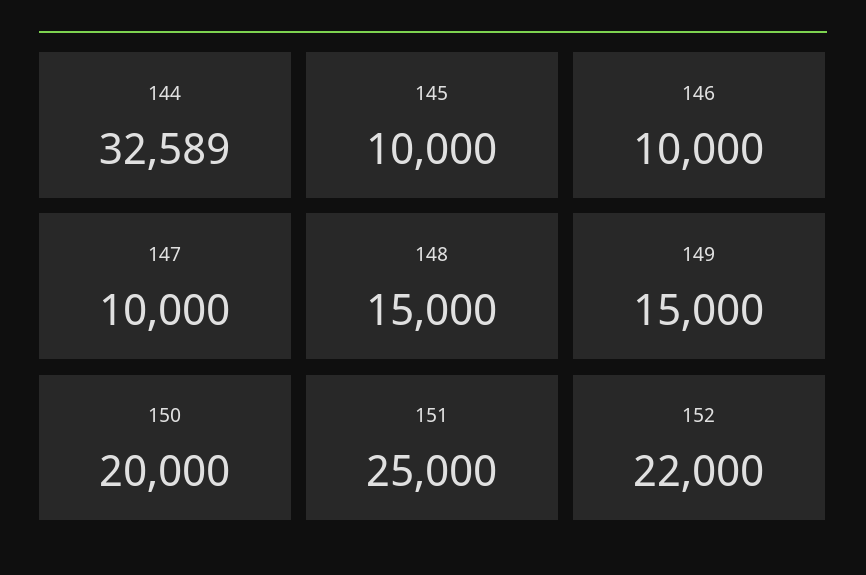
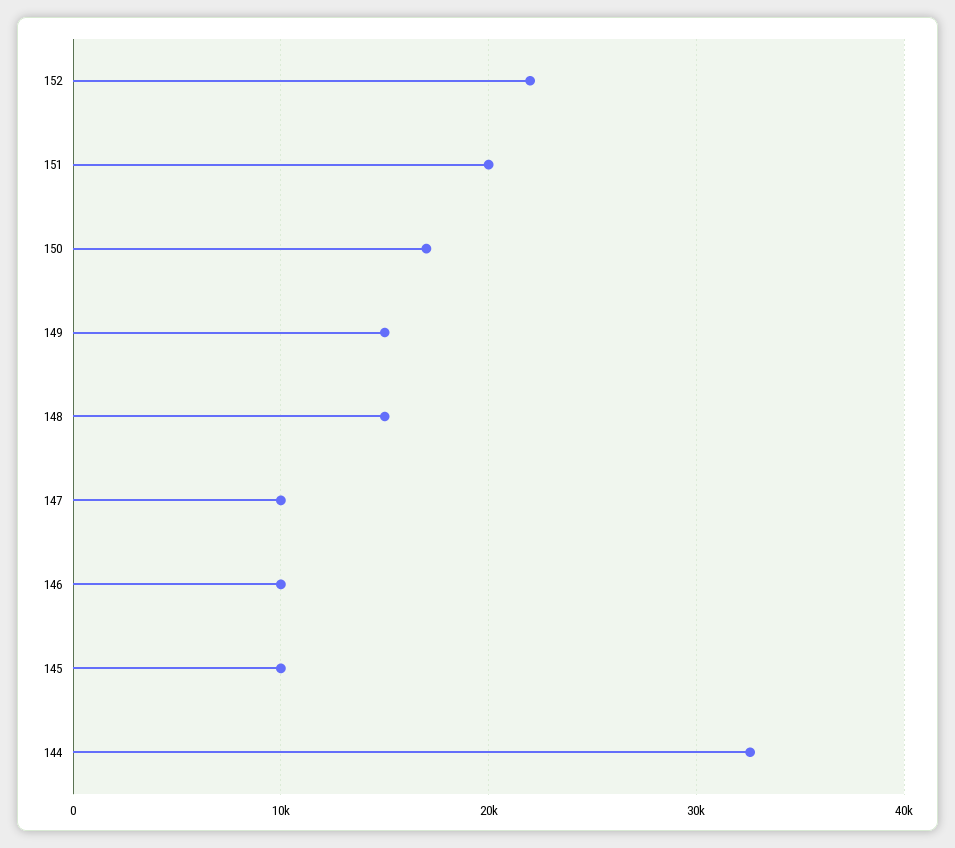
150: 20000 -> 17000
151: 25000 -> 20000

